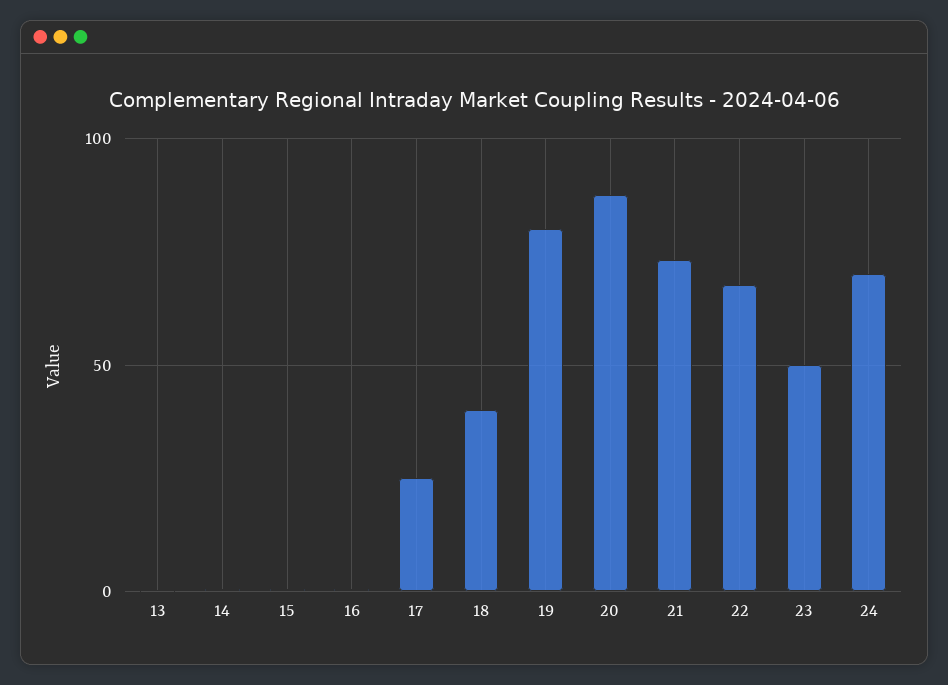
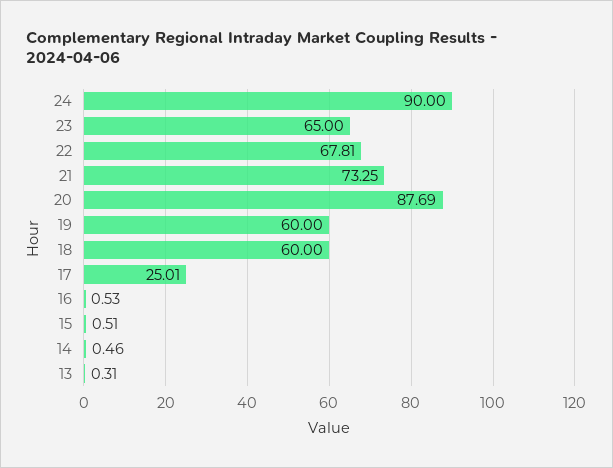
18: 40 -> 60
19: 80 -> 60
23: 50 -> 65
24: 70 -> 90

